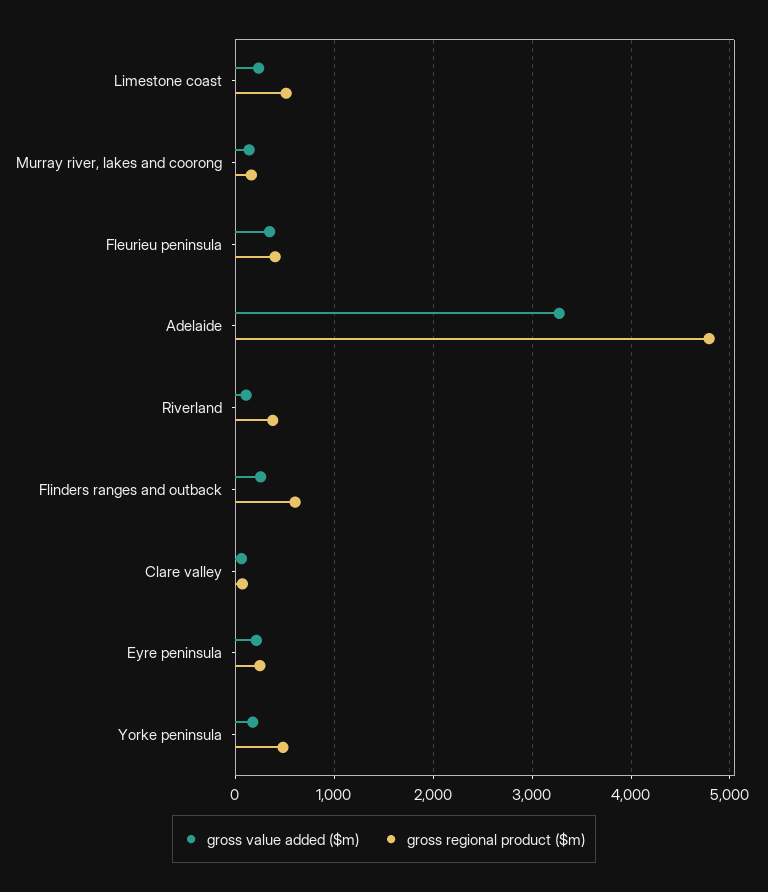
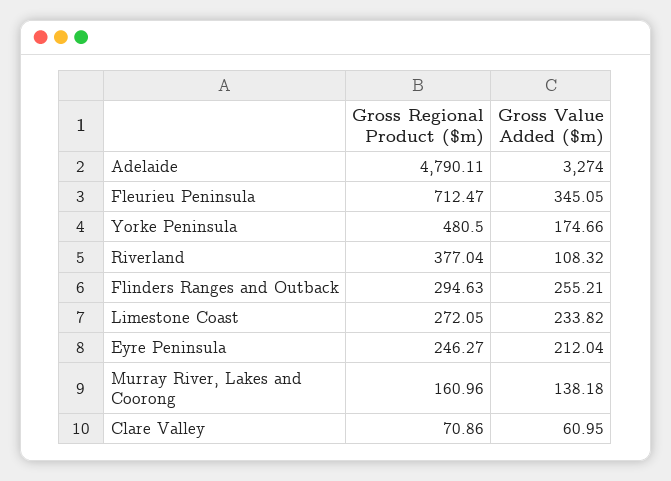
gross regional product ($m), Limestone coast: 500 -> 272.05
gross regional product ($m), Fleurieu peninsula: 400 -> 712.47
gross regional product ($m), Flinders ranges and outback: 600 -> 294.63

